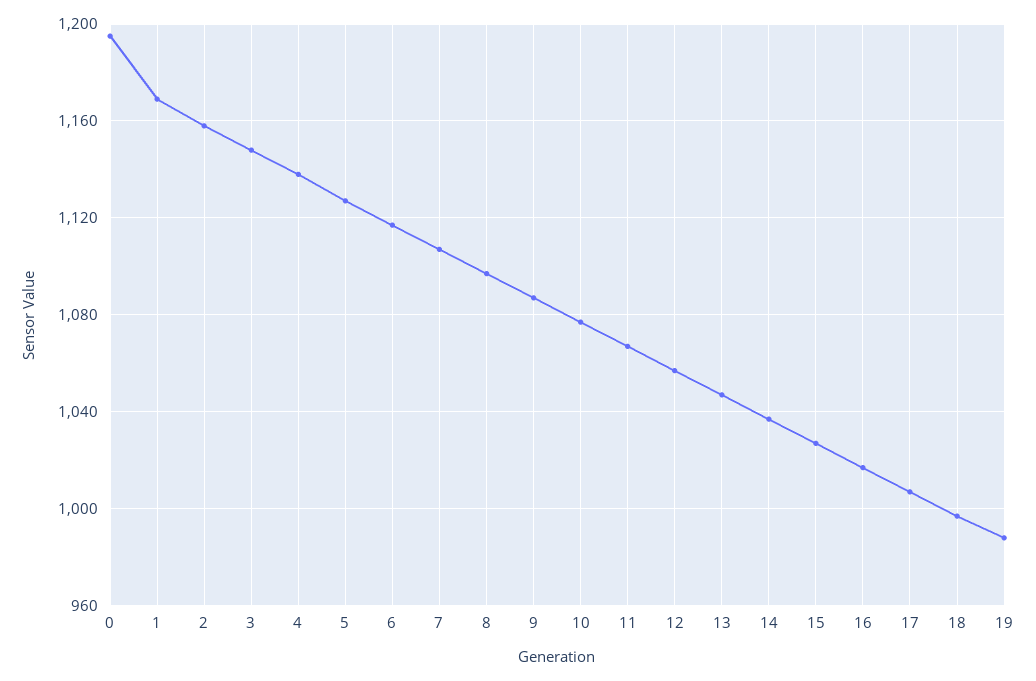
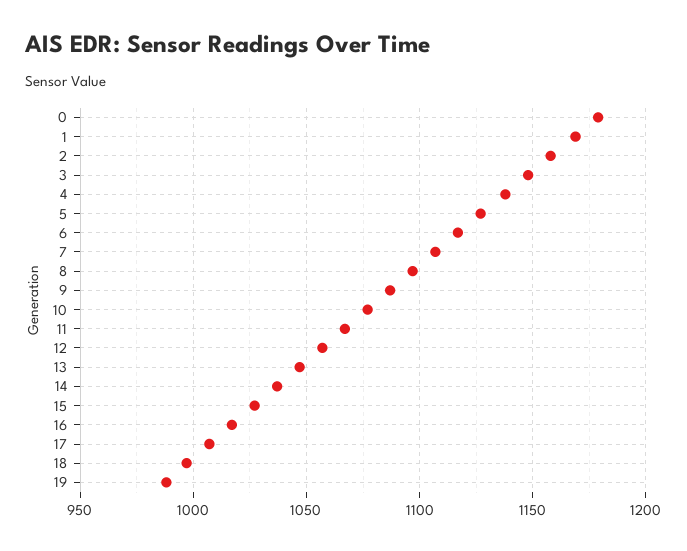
0: 1195 -> 1180

